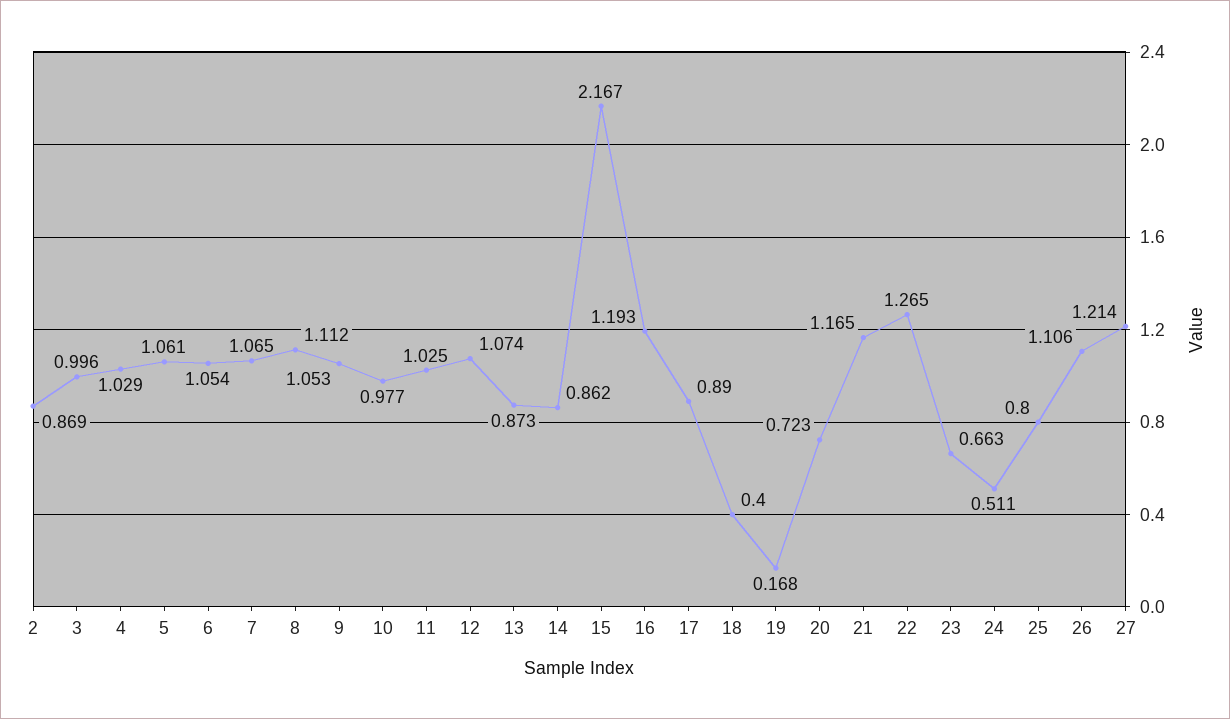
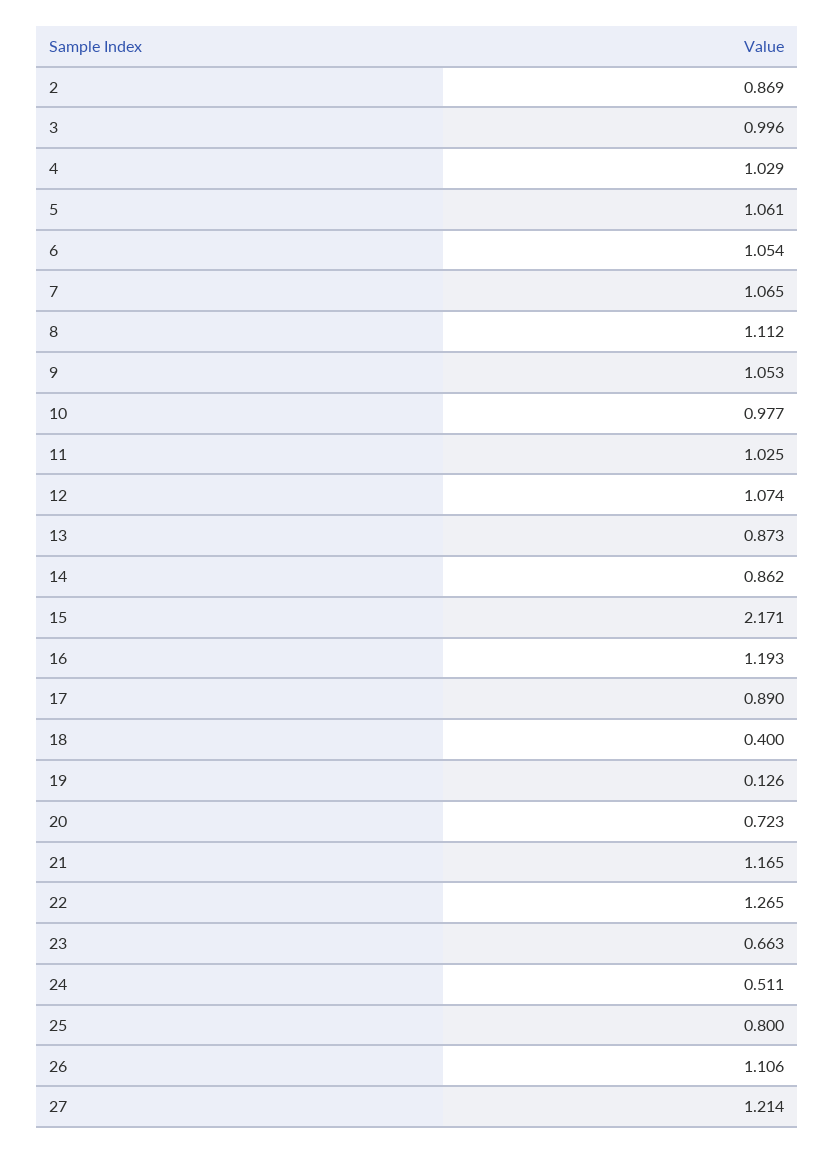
15: 2.167 -> 2.171
19: 0.168 -> 0.126

